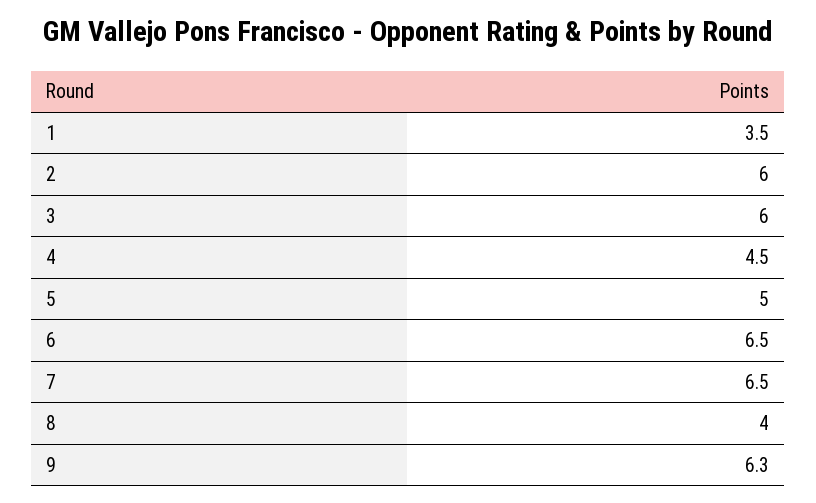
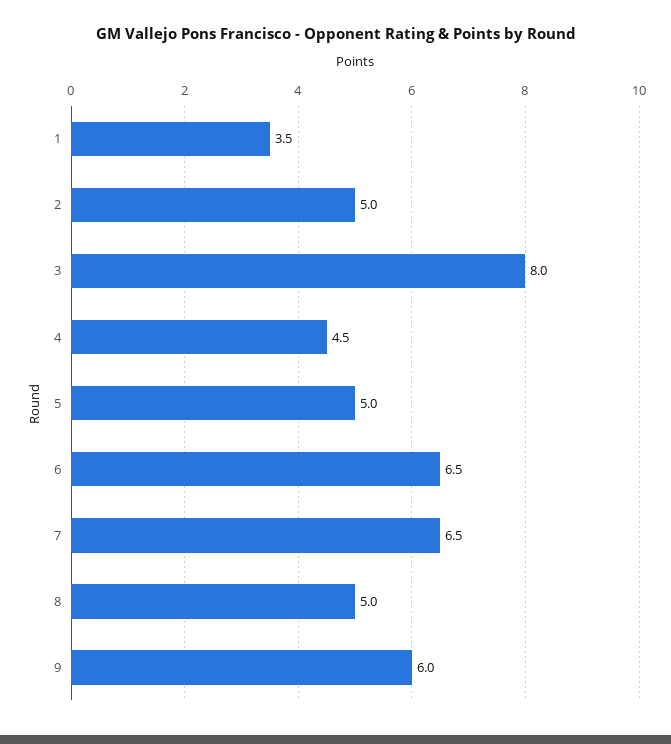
2: 6 -> 5
3: 6 -> 8
8: 4 -> 5
9: 6.3 -> 6

